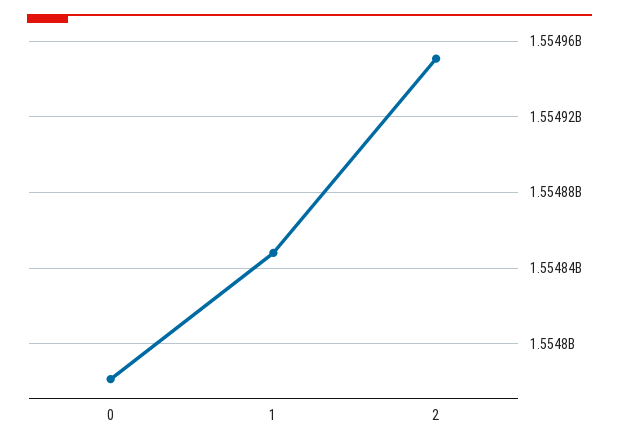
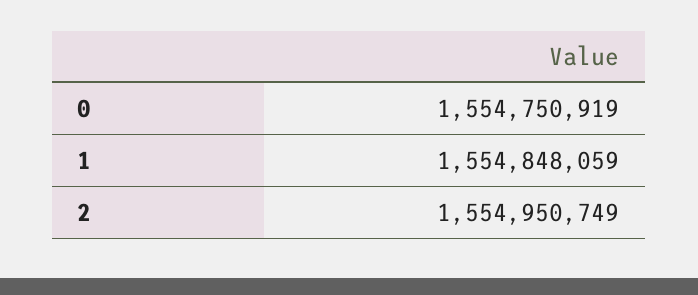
0: 1554780000 -> 1554750919

